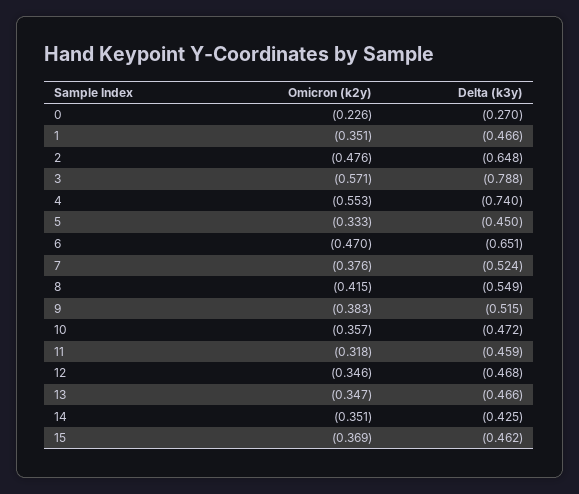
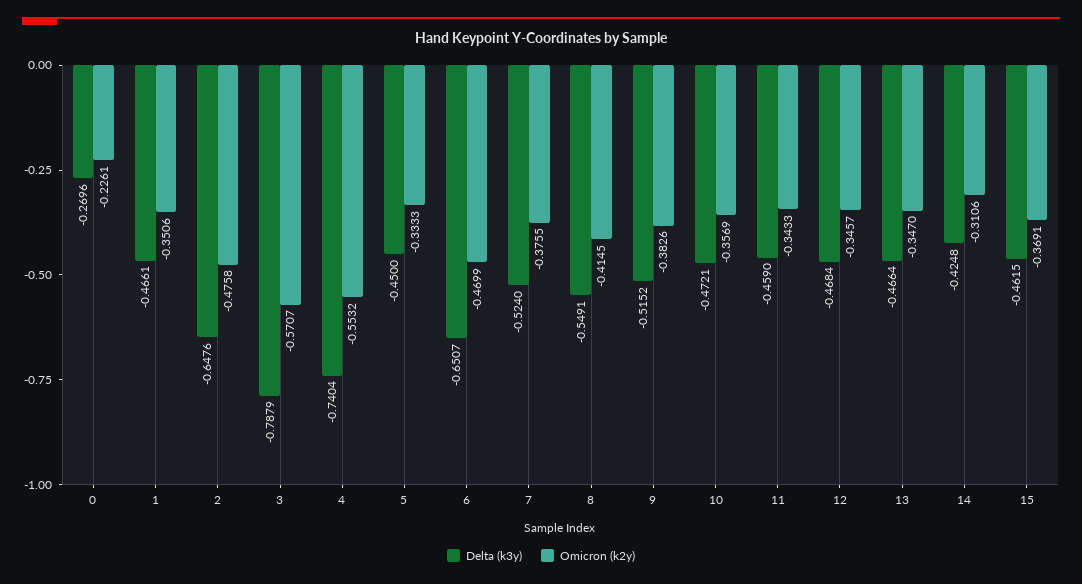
Omicron (k2y), 11: -0.318 -> -0.3433
Omicron (k2y), 14: -0.351 -> -0.3106

